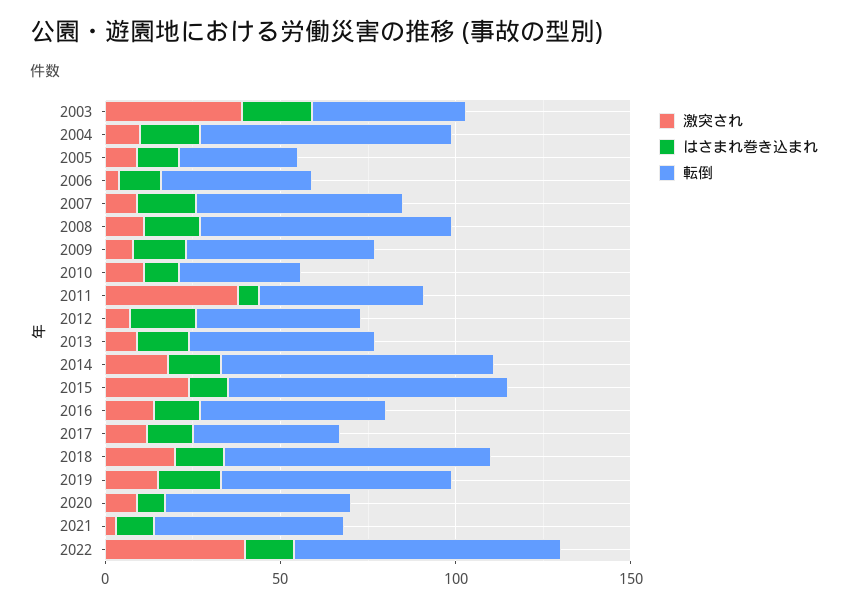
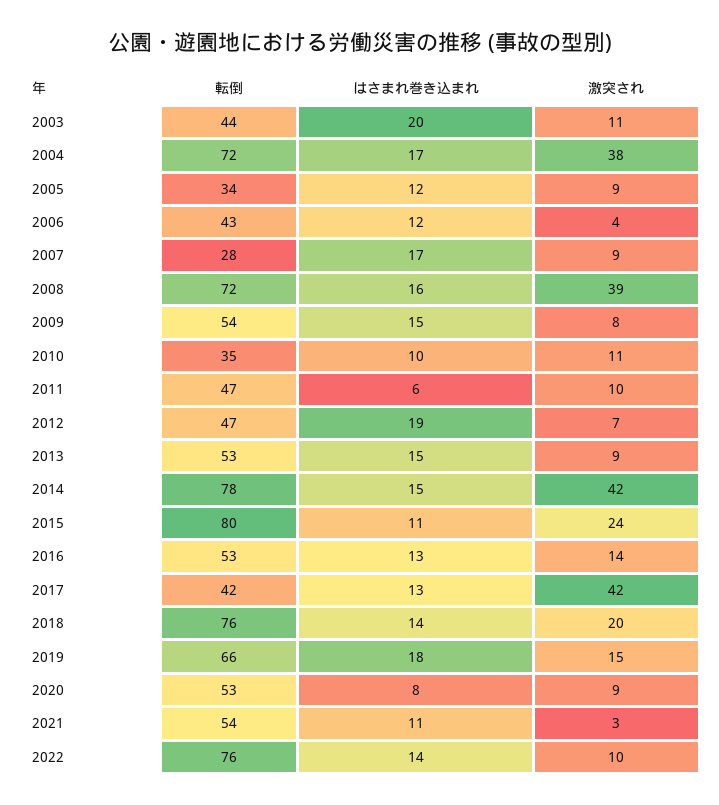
激突され, 2003: 40 -> 11
激突され, 2004: 10 -> 38
転倒, 2007: 60 -> 28
激突され, 2008: 10 -> 39
激突され, 2011: 40 -> 10
激突され, 2014: 20 -> 42
激突され, 2017: 10 -> 42
激突され, 2022: 40 -> 10

